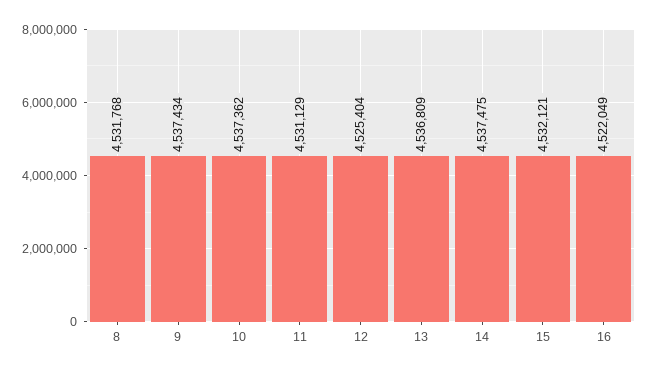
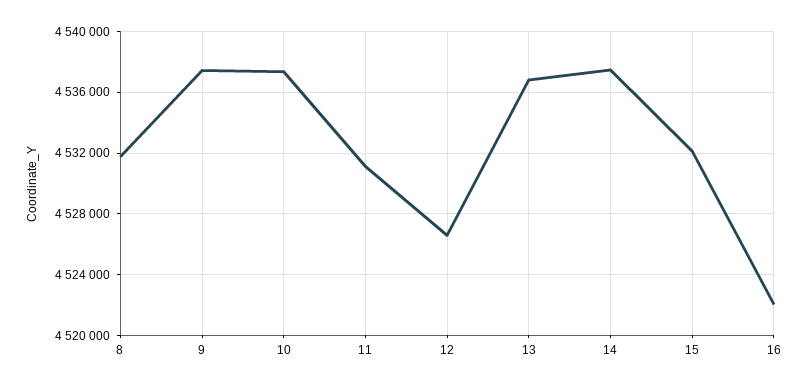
12: 4525404 -> 4526500

